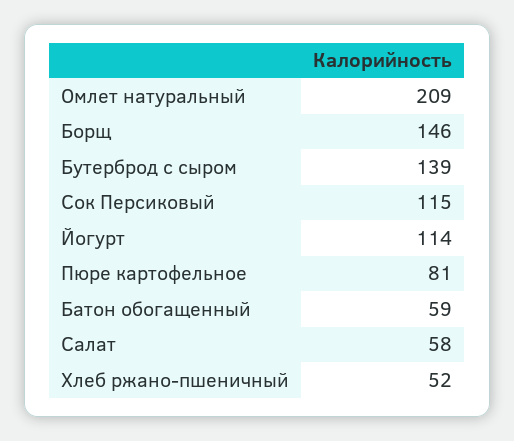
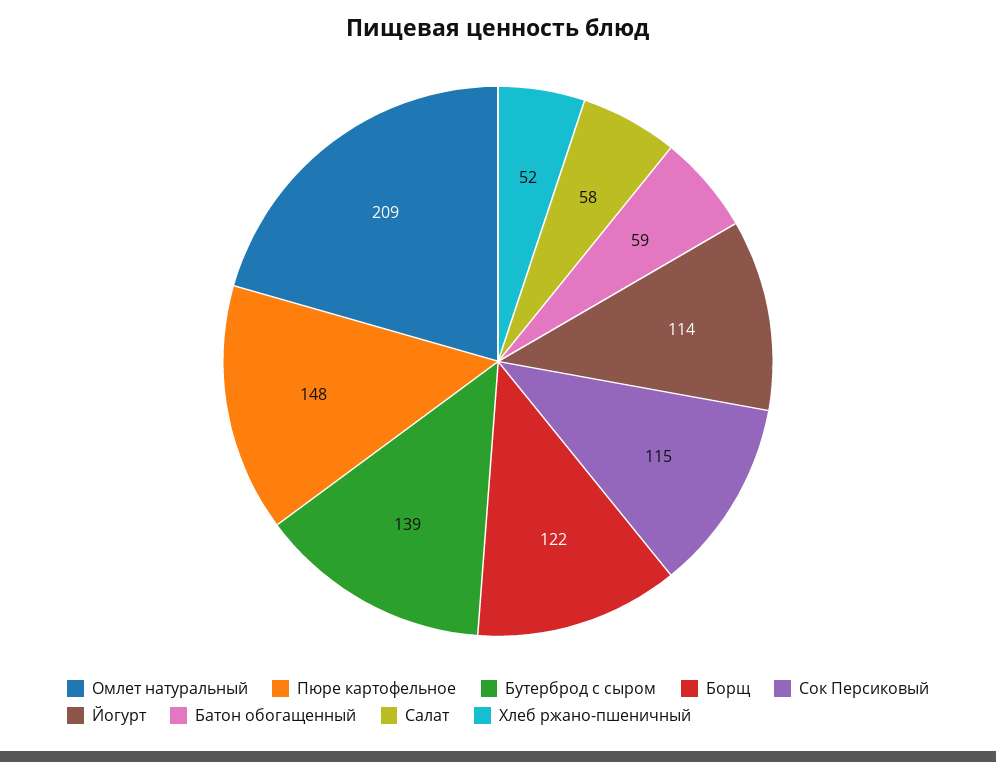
Борщ: 146 -> 122
Пюре картофельное: 81 -> 148

